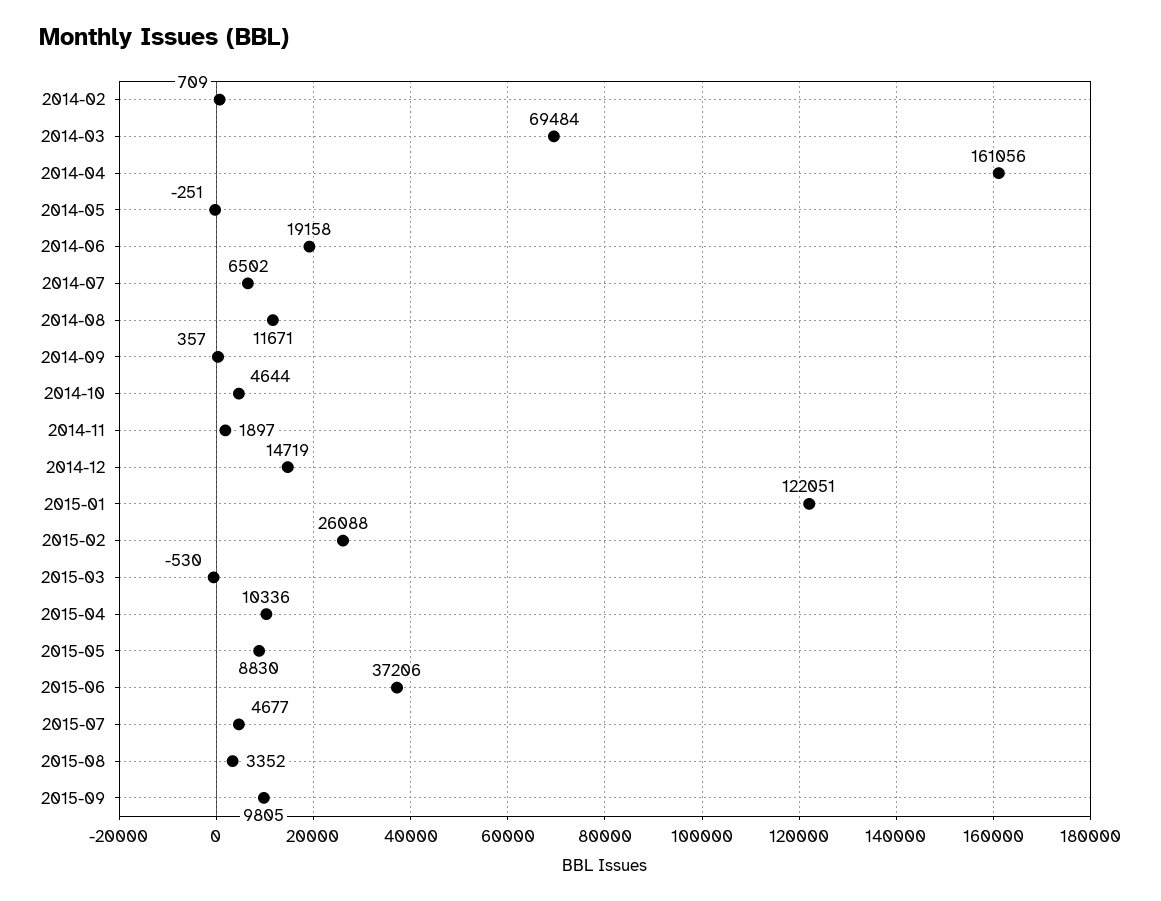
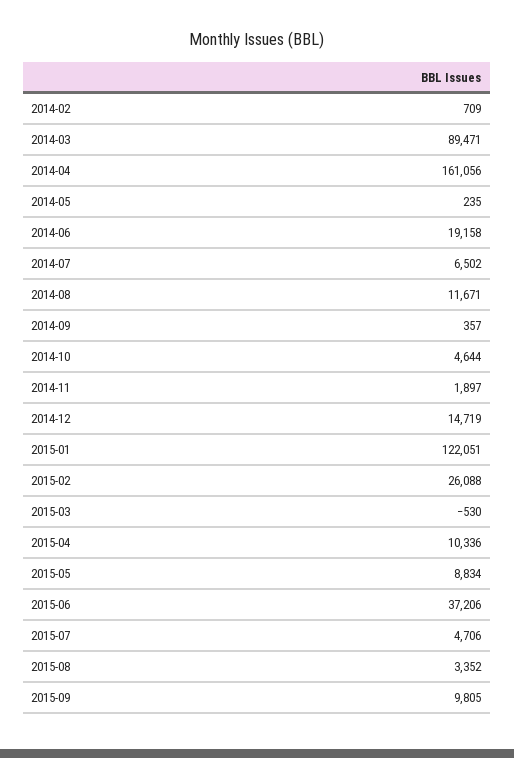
2014-03: 69484 -> 89471
2014-05: -251 -> 235
2015-05: 8830 -> 8834
2015-07: 4677 -> 4706

